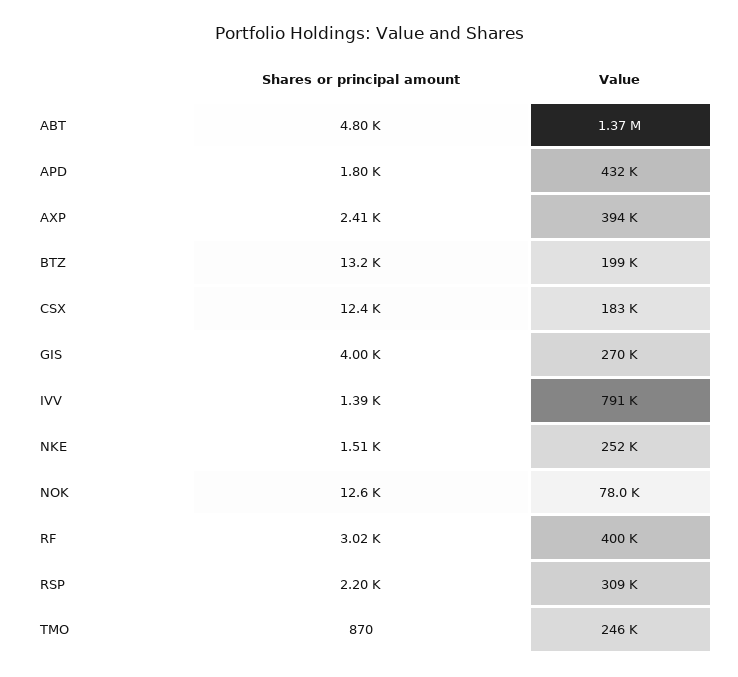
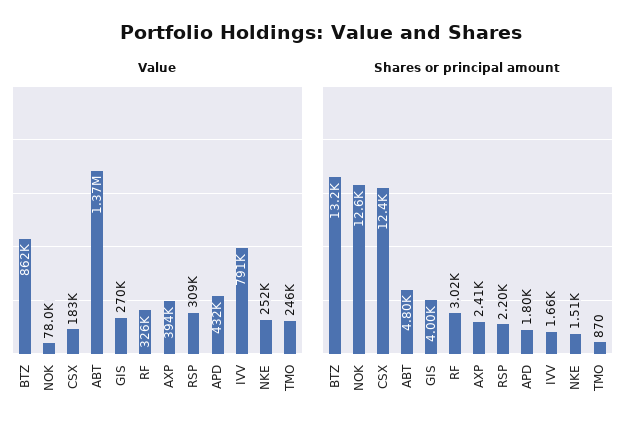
Value, BTZ: 199000 -> 862000
Shares or principal amount, IVV: 1390 -> 1660
Value, RF: 400000 -> 326000

